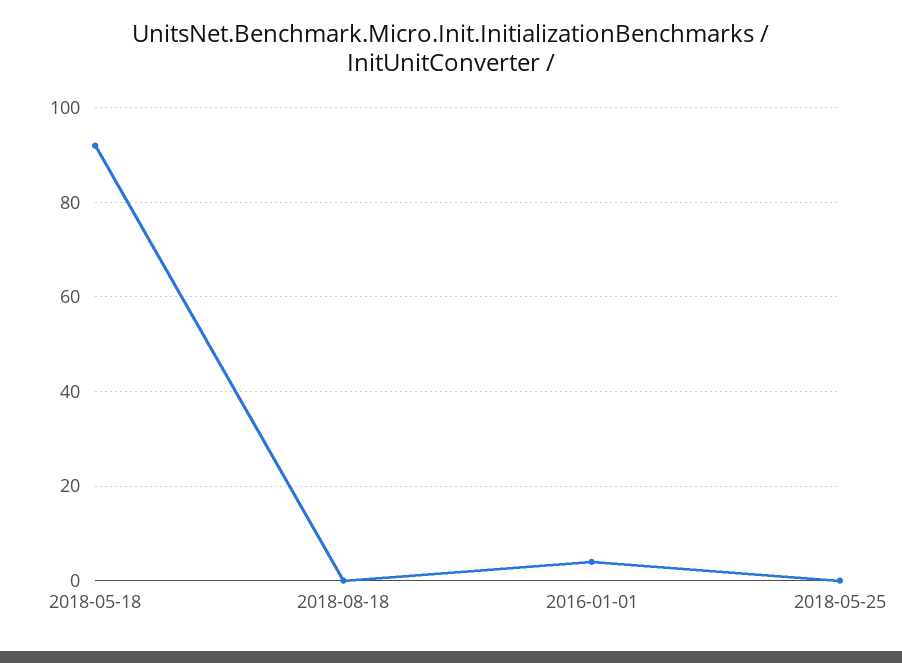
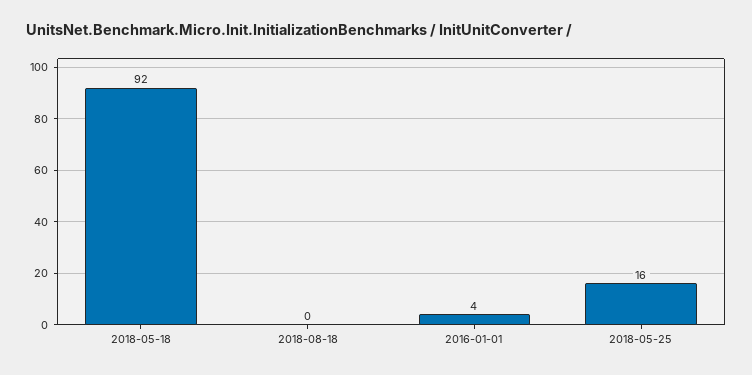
2018-05-25: 0 -> 16

